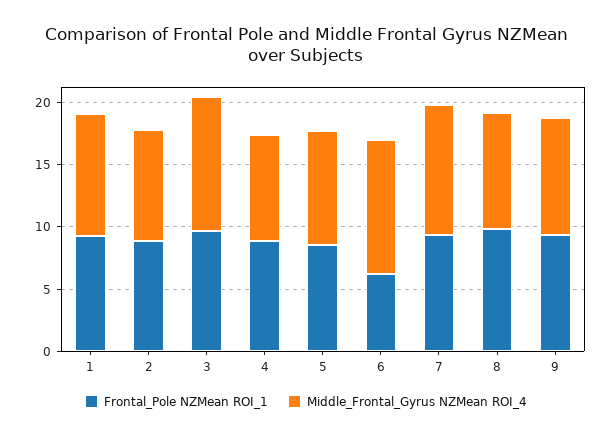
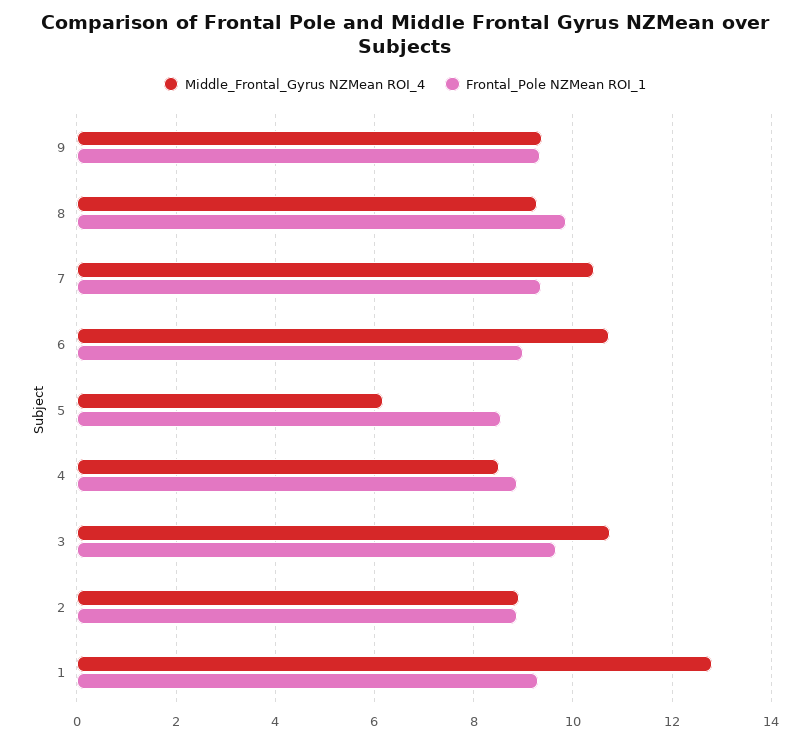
Middle_Frontal_Gyrus NZMean ROI_4, 1: 10 -> 12.8
Middle_Frontal_Gyrus NZMean ROI_4, 5: 9 -> 6.2
Frontal_Pole NZMean ROI_1, 6: 6 -> 9

